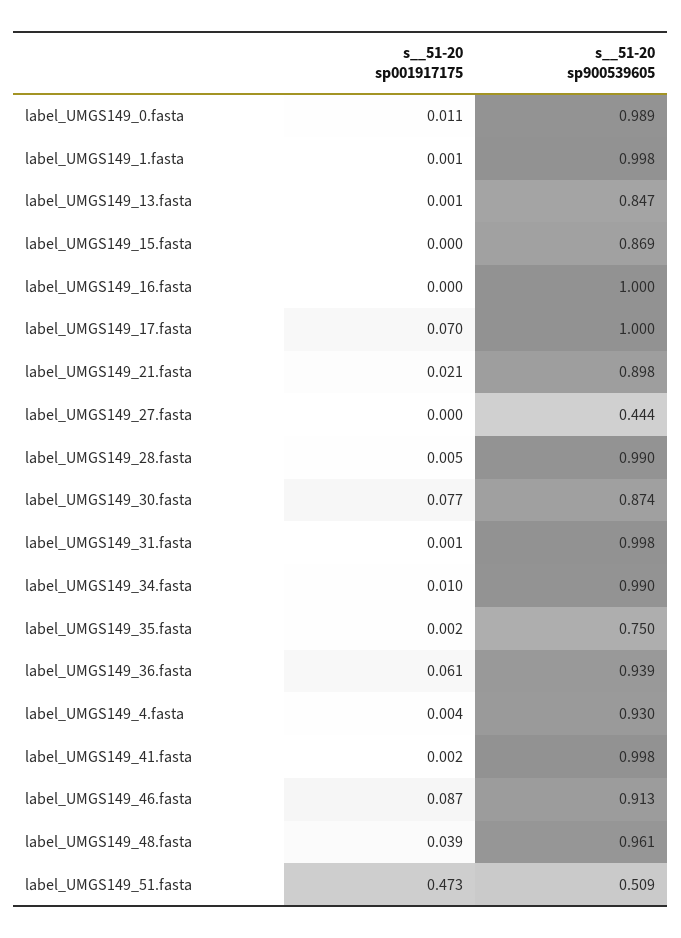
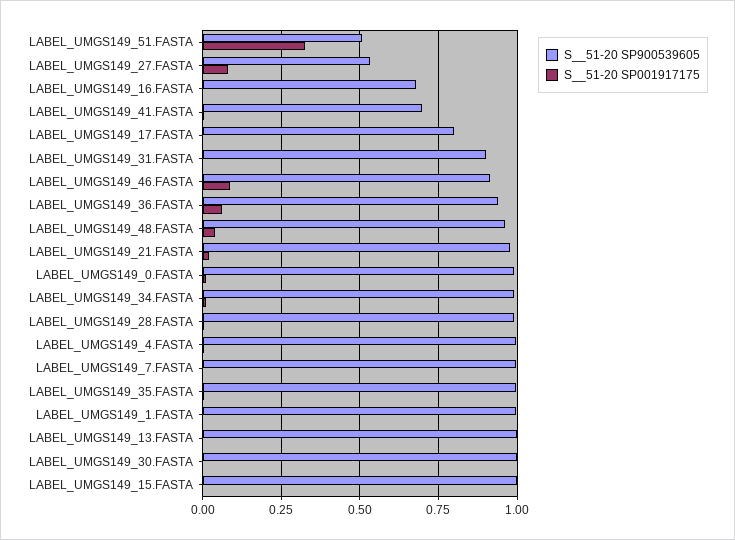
s__51-20 sp900539605, label_UMGS149_13.fasta: 0.847 -> 1
s__51-20 sp900539605, label_UMGS149_15.fasta: 0.869 -> 1
s__51-20 sp900539605, label_UMGS149_16.fasta: 1 -> 0.675
s__51-20 sp001917175, label_UMGS149_17.fasta: 0.07 -> 0
s__51-20 sp900539605, label_UMGS149_17.fasta: 1 -> 0.8
s__51-20 sp900539605, label_UMGS149_21.fasta: 0.898 -> 0.975
s__51-20 sp001917175, label_UMGS149_27.fasta: 0 -> 0.075
s__51-20 sp900539605, label_UMGS149_27.fasta: 0.444 -> 0.525
s__51-20 sp001917175, label_UMGS149_30.fasta: 0.077 -> 0
s__51-20 sp900539605, label_UMGS149_30.fasta: 0.874 -> 1
s__51-20 sp900539605, label_UMGS149_31.fasta: 0.998 -> 0.9
s__51-20 sp900539605, label_UMGS149_35.fasta: 0.75 -> 1
s__51-20 sp900539605, label_UMGS149_4.fasta: 0.93 -> 1
s__51-20 sp900539605, label_UMGS149_41.fasta: 0.998 -> 0.7
s__51-20 sp001917175, label_UMGS149_51.fasta: 0.473 -> 0.325
s__51-20 sp900539605, LABEL_UMGS149_7.FASTA: none -> 1
s__51-20 sp001917175, LABEL_UMGS149_7.FASTA: none -> 0

